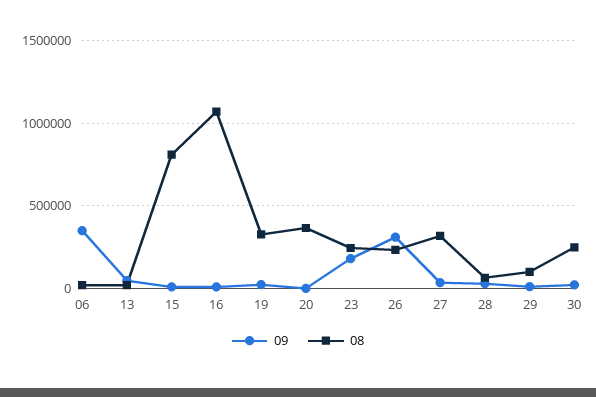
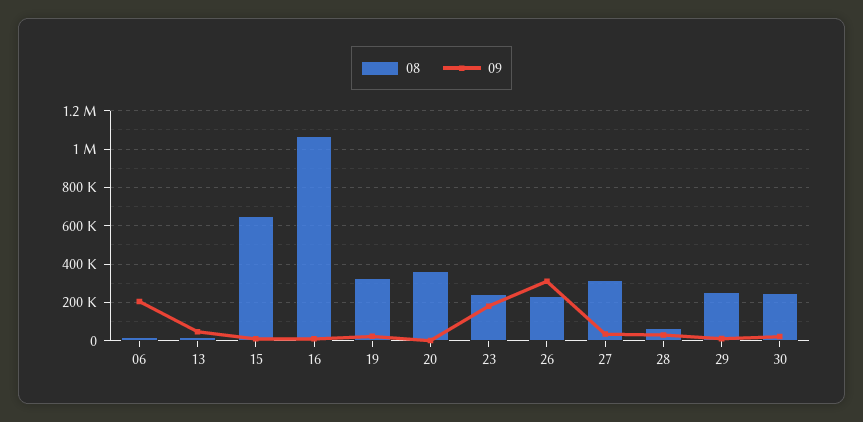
09, 06: 350000 -> 200000
08, 15: 800000 -> 650000
08, 29: 100000 -> 250000

